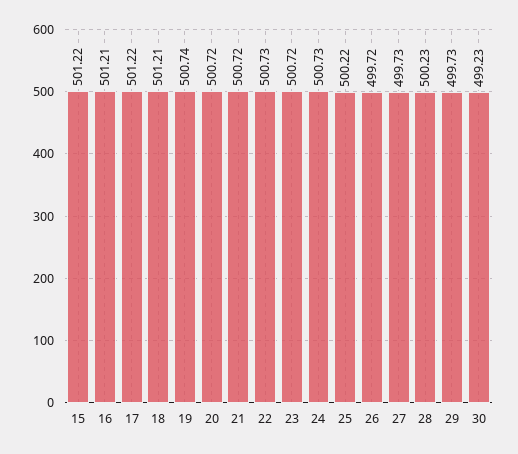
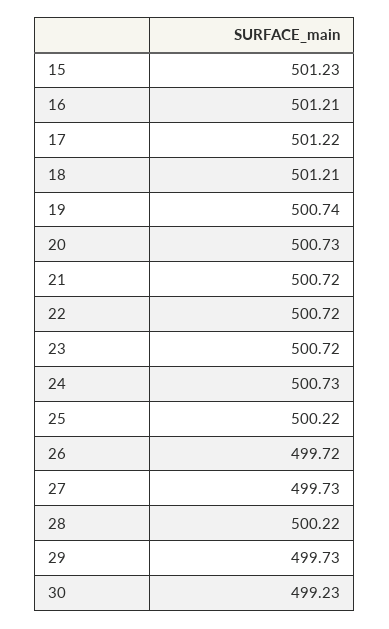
15: 501.22 -> 501.23
20: 500.72 -> 500.73
22: 500.73 -> 500.72
28: 500.23 -> 500.22

